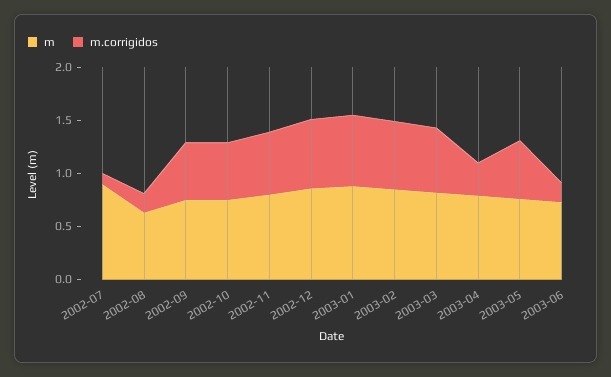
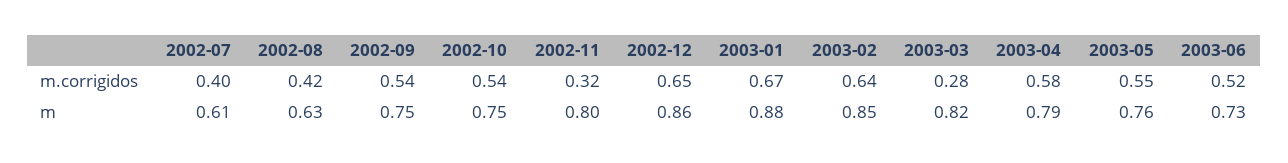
m, 2002-07: 0.9 -> 0.61
m.corrigidos, 2002-07: 0.1 -> 0.4
m.corrigidos, 2002-08: 0.2 -> 0.42
m.corrigidos, 2002-11: 0.6 -> 0.32
m.corrigidos, 2003-03: 0.6 -> 0.28
m.corrigidos, 2003-04: 0.3 -> 0.58
m.corrigidos, 2003-06: 0.2 -> 0.52

